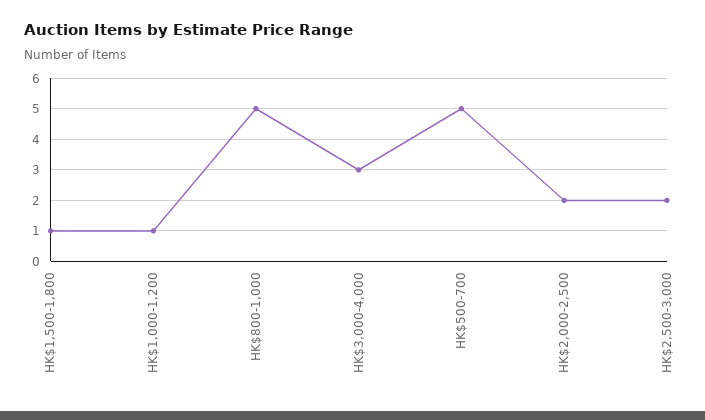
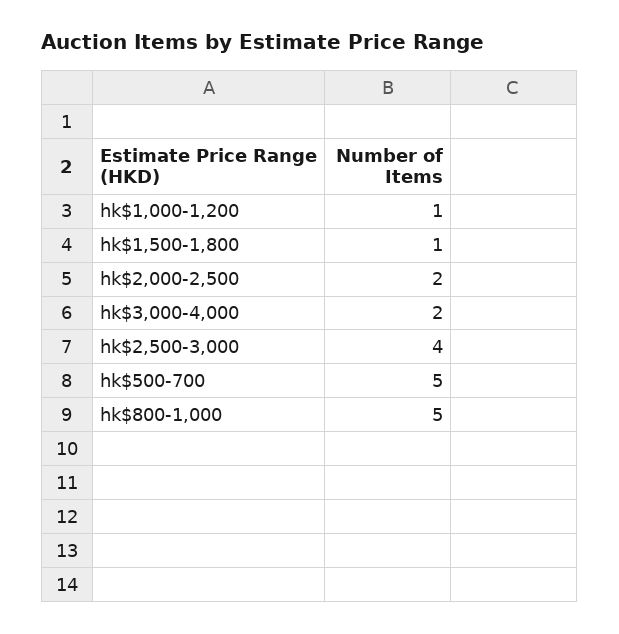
HK$3,000-4,000: 3 -> 2
HK$2,500-3,000: 2 -> 4

